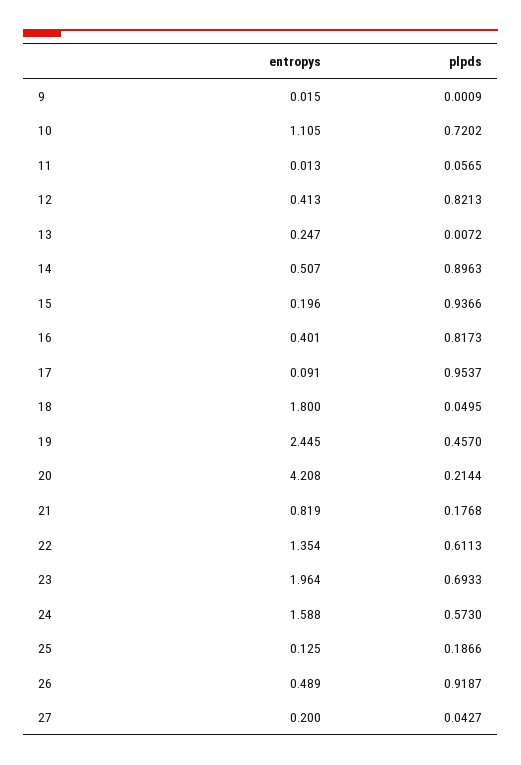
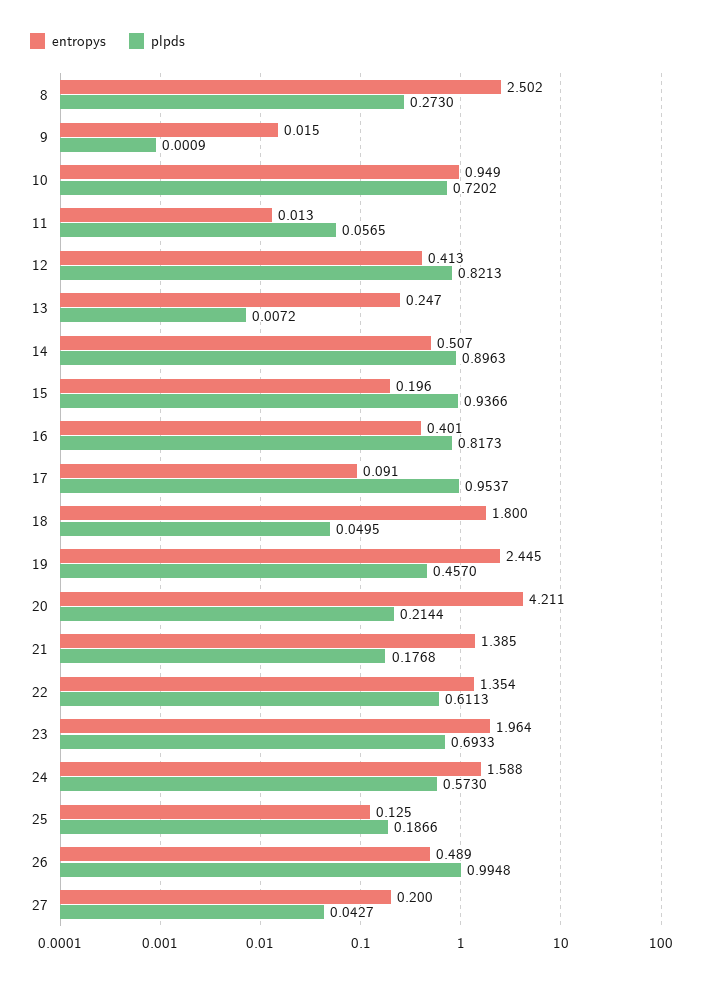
entropys, 10: 1.105 -> 0.949
entropys, 20: 4.208 -> 4.211
entropys, 21: 0.819 -> 1.385
plpds, 26: 0.9187 -> 0.9948
entropys, 8: none -> 2.502
plpds, 8: none -> 0.273

